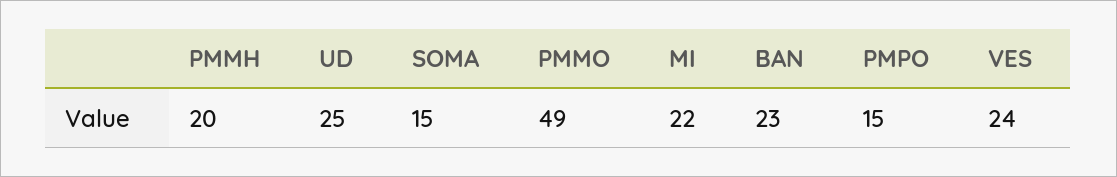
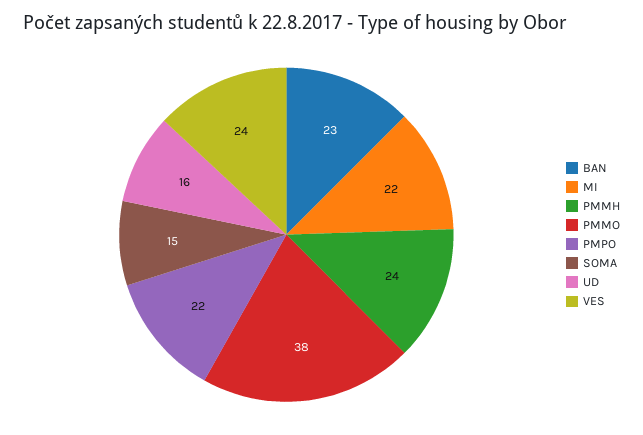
PMMH: 20 -> 24
UD: 25 -> 16
PMMO: 49 -> 38
PMPO: 15 -> 22

